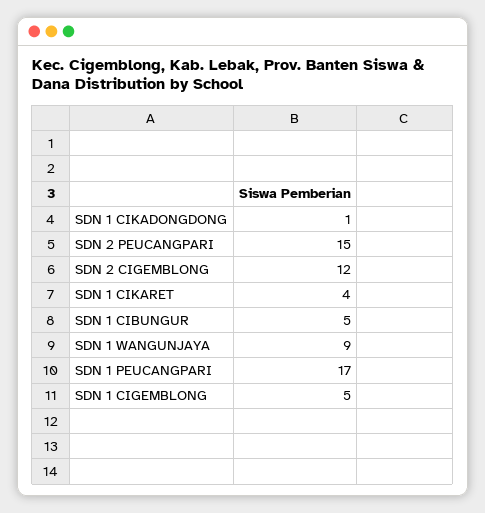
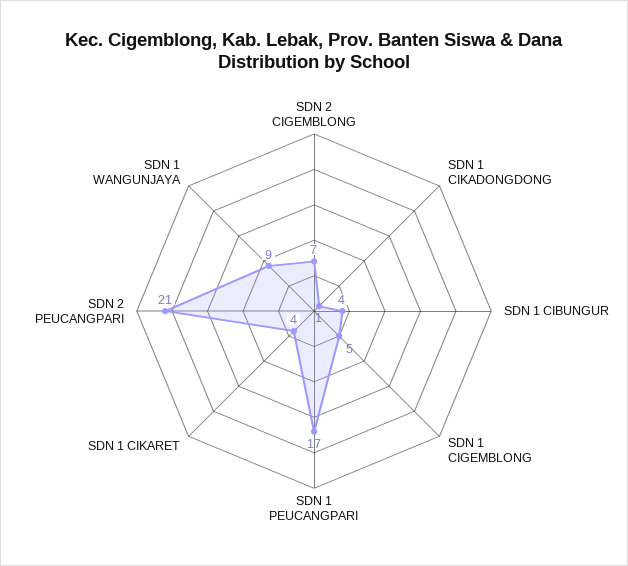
SDN 2 PEUCANGPARI: 15 -> 21
SDN 2 CIGEMBLONG: 12 -> 7
SDN 1 CIBUNGUR: 5 -> 4

